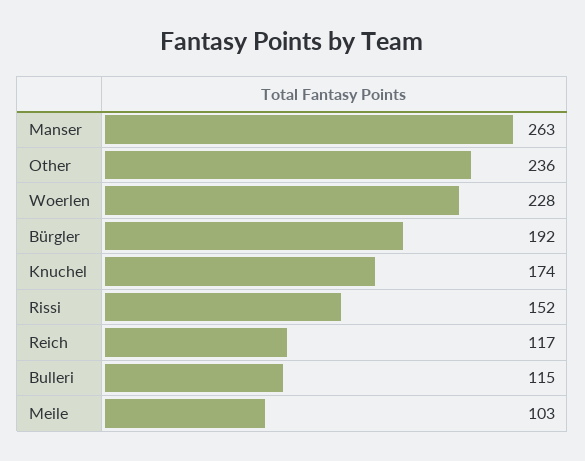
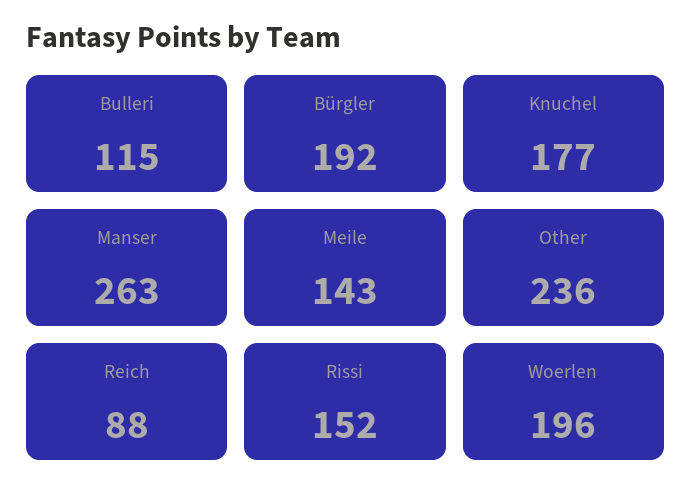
Woerlen: 228 -> 196
Knuchel: 174 -> 177
Reich: 117 -> 88
Meile: 103 -> 143

